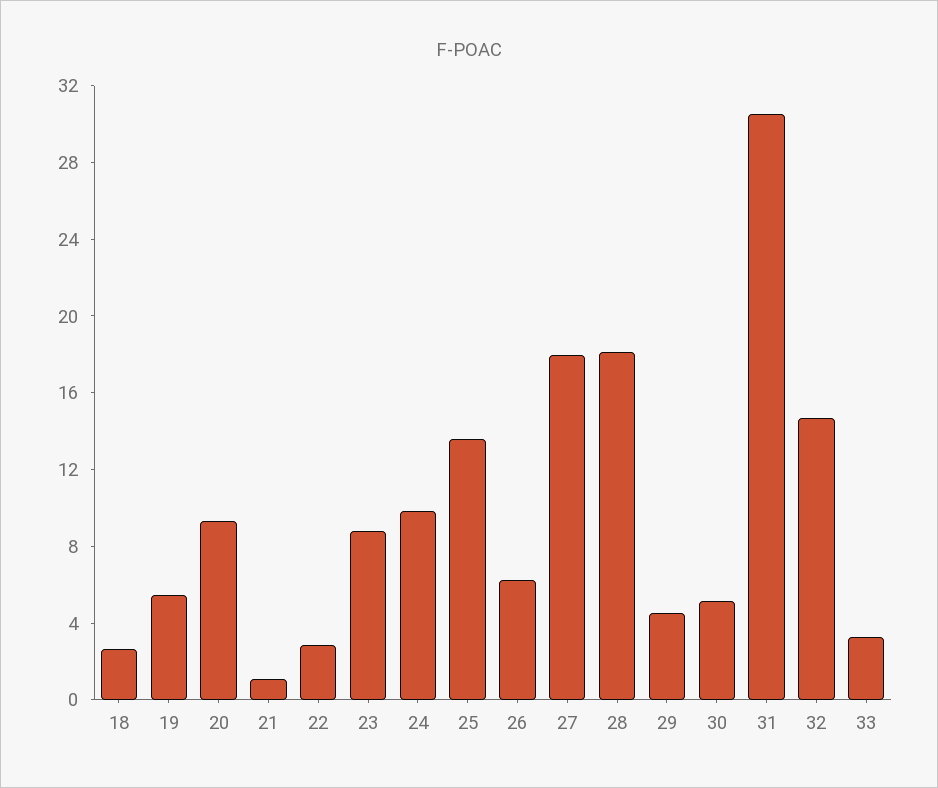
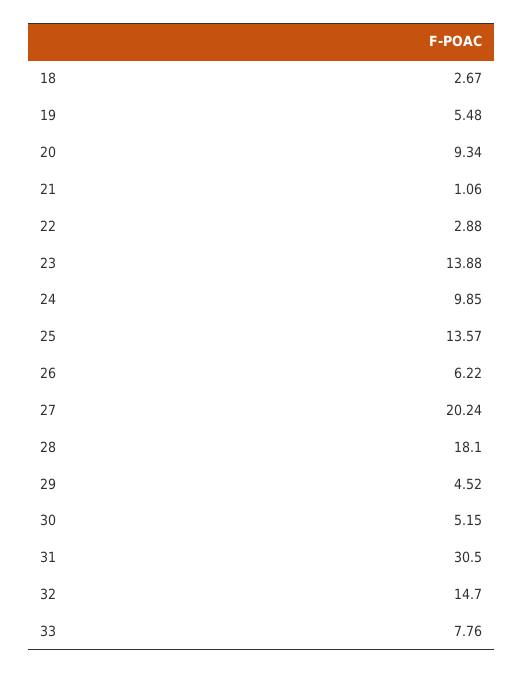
23: 9 -> 13.88
27: 18 -> 20.24
33: 3 -> 7.76

